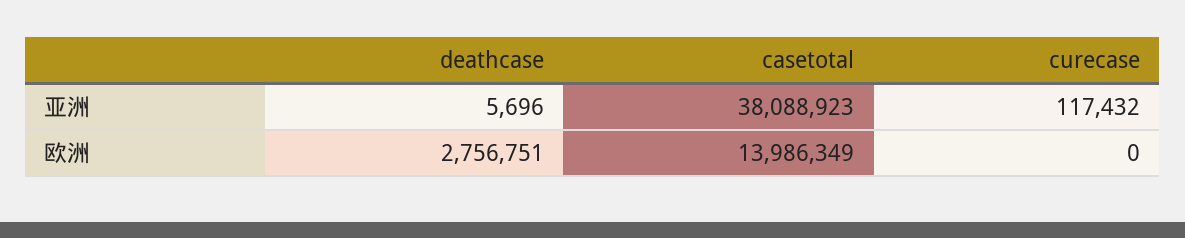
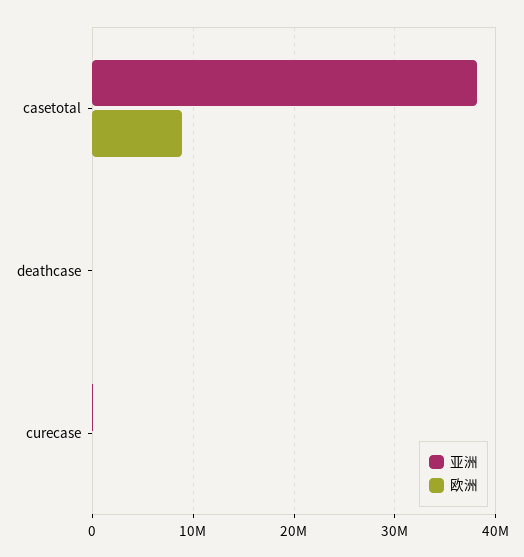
欧洲, deathcase: 2756751 -> 0
欧洲, casetotal: 13986349 -> 9000000

